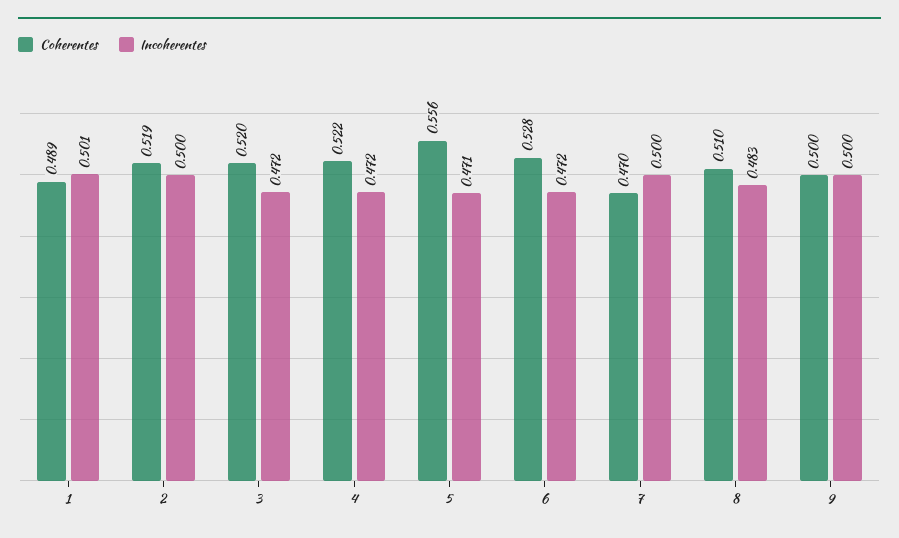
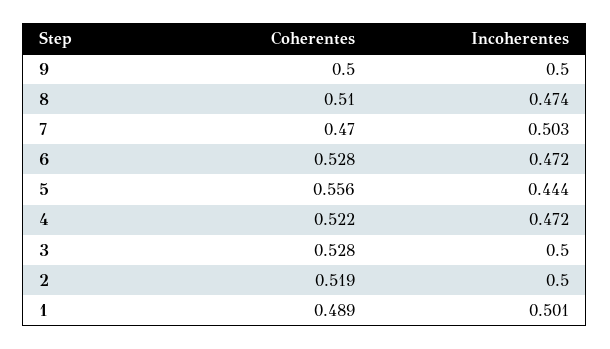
Coherentes, 3: 0.52 -> 0.528
Incoherentes, 3: 0.472 -> 0.5
Incoherentes, 5: 0.471 -> 0.444
Incoherentes, 7: 0.5 -> 0.503
Incoherentes, 8: 0.483 -> 0.474

